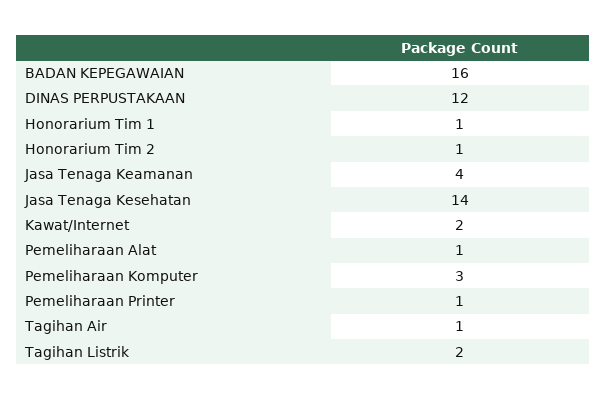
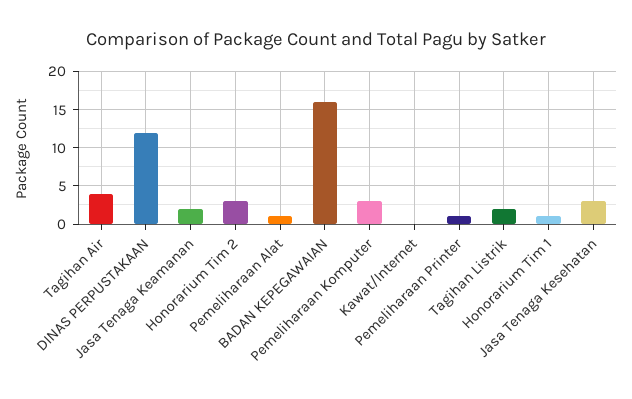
Honorarium Tim 2: 1 -> 3
Jasa Tenaga Keamanan: 4 -> 2
Jasa Tenaga Kesehatan: 14 -> 3
Kawat/Internet: 2 -> 0
Tagihan Air: 1 -> 4

